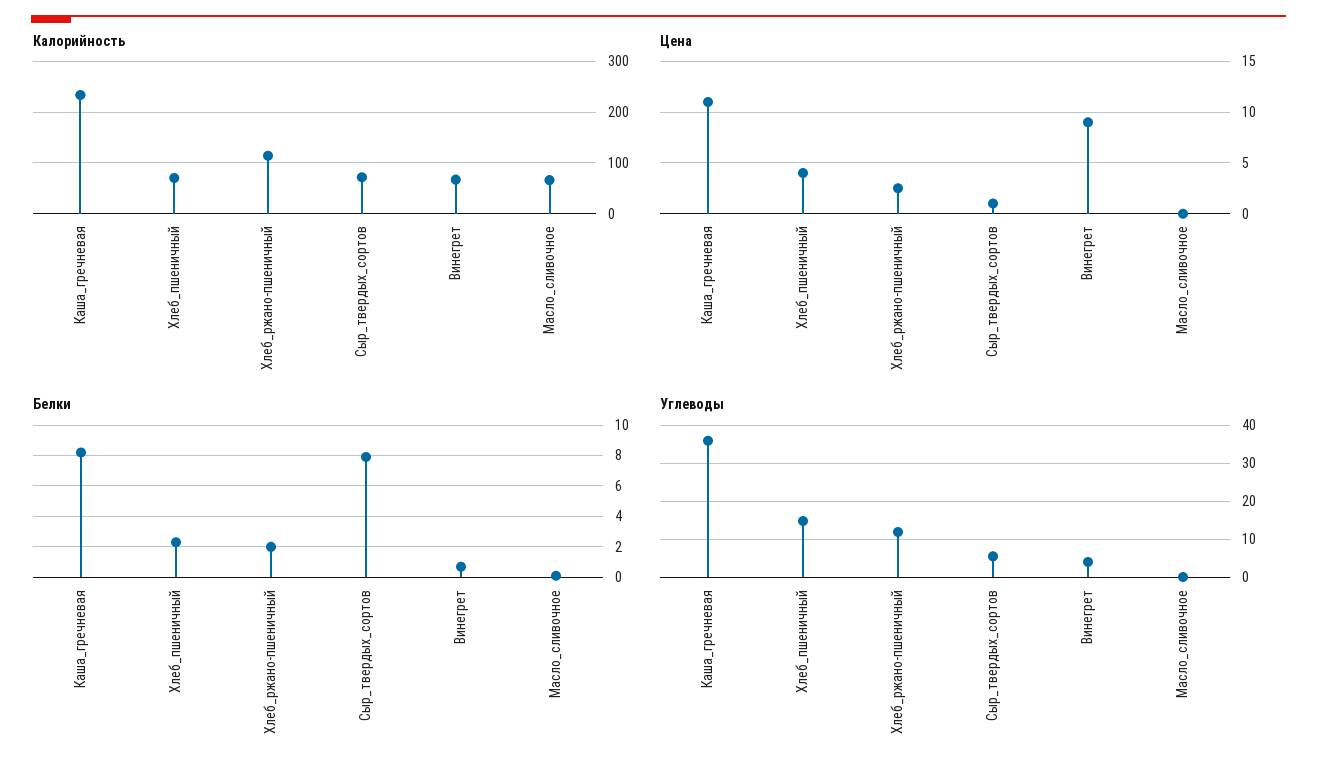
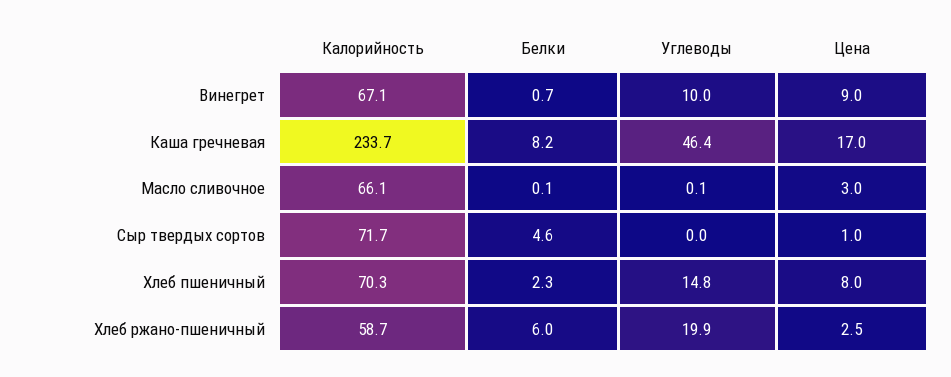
Калорийность, Хлеб_ржано-пшеничный: 120 -> 58.7
Цена, Каша_гречневая: 11 -> 17
Цена, Хлеб_пшеничный: 4 -> 8
Цена, Масло_сливочное: 0 -> 3
Белки, Хлеб_ржано-пшеничный: 2 -> 6
Белки, Сыр_твердых_сортов: 8 -> 4.6
Углеводы, Каша_гречневая: 36 -> 46.4
Углеводы, Хлеб_ржано-пшеничный: 12 -> 19.9
Углеводы, Сыр_твердых_сортов: 6 -> 0
Углеводы, Винегрет: 4 -> 10

